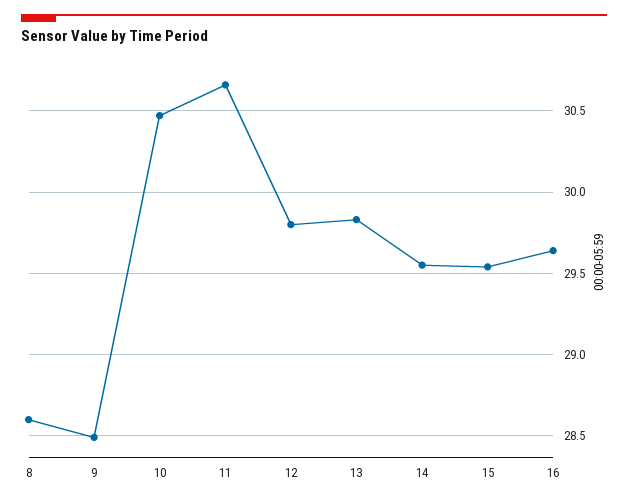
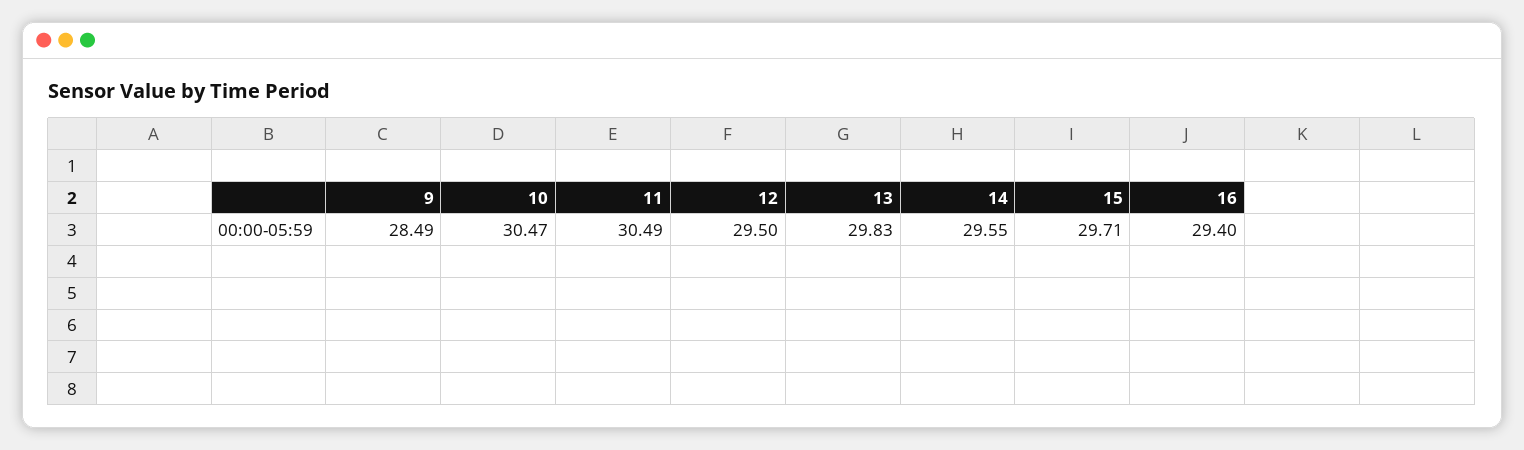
8: 28.6 -> none
11: 30.65 -> 30.49
12: 29.8 -> 29.5
15: 29.55 -> 29.71
16: 29.65 -> 29.4

